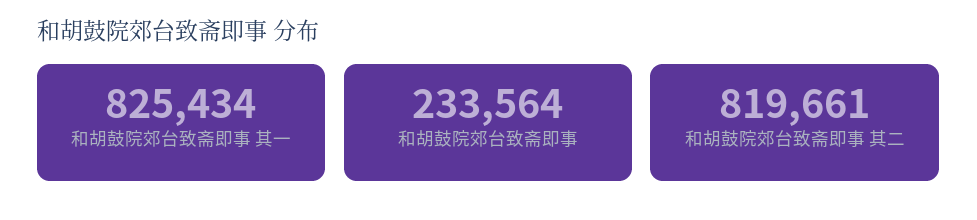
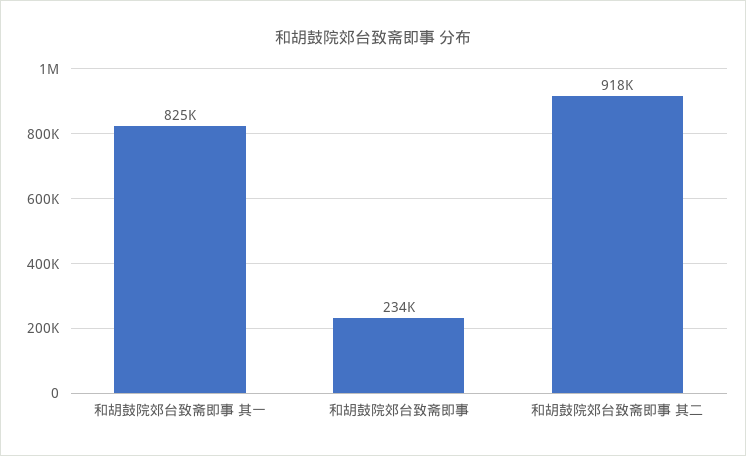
和胡鼓院郊台致斋即事 其二: 819661 -> 918000

